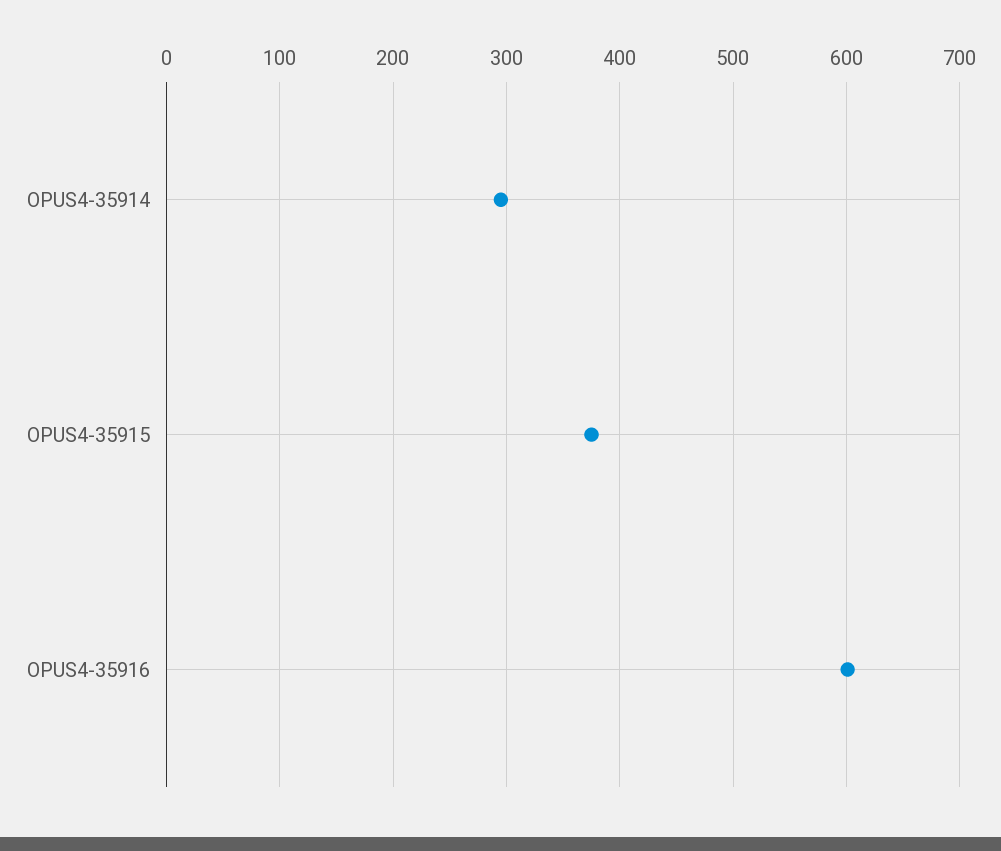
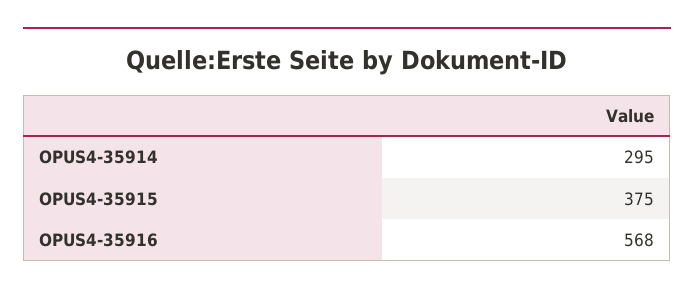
OPUS4-35916: 600 -> 568

